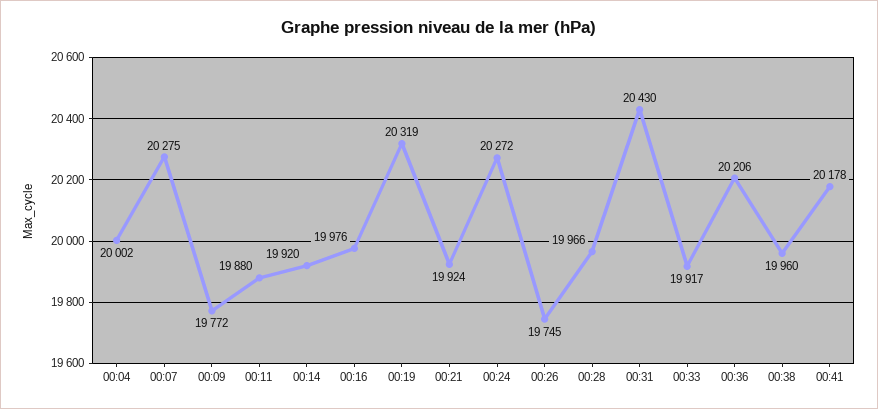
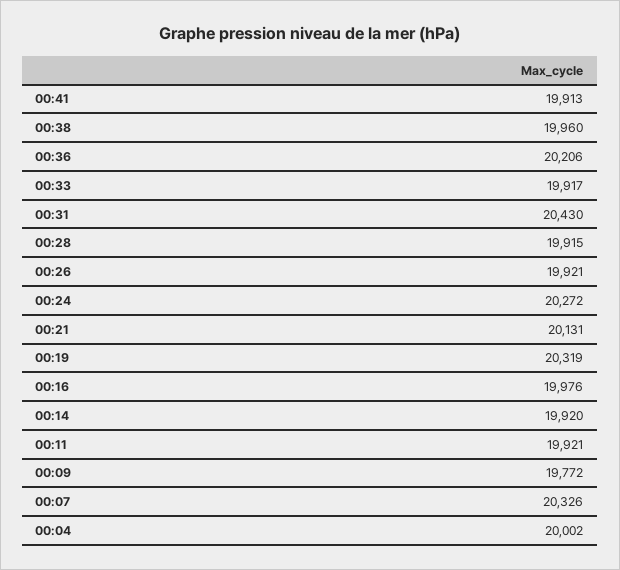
00:07: 20275 -> 20326
00:11: 19880 -> 19921
00:21: 19924 -> 20131
00:26: 19745 -> 19921
00:28: 19966 -> 19915
00:41: 20178 -> 19913

